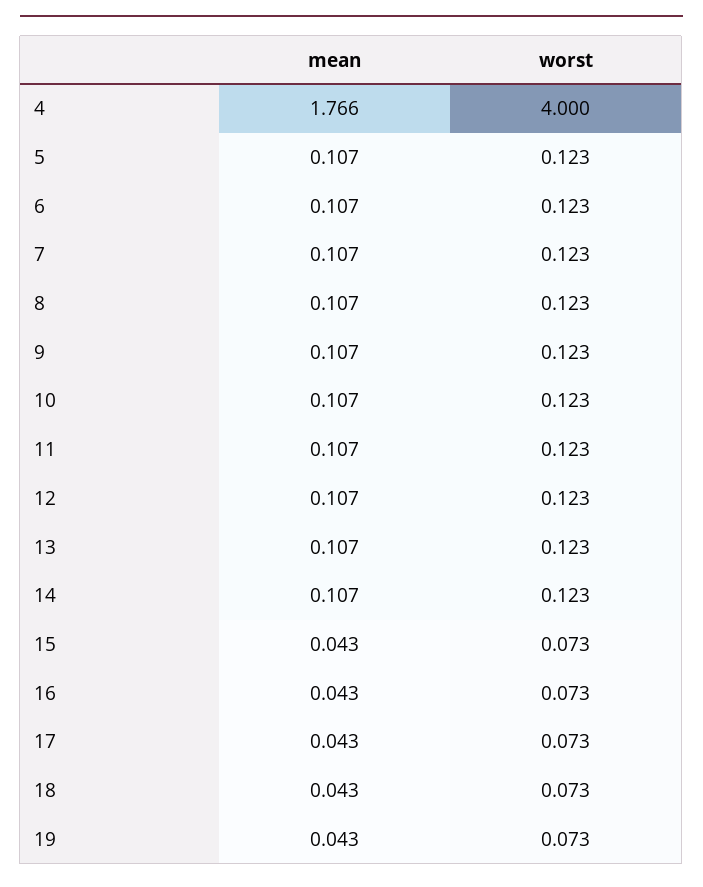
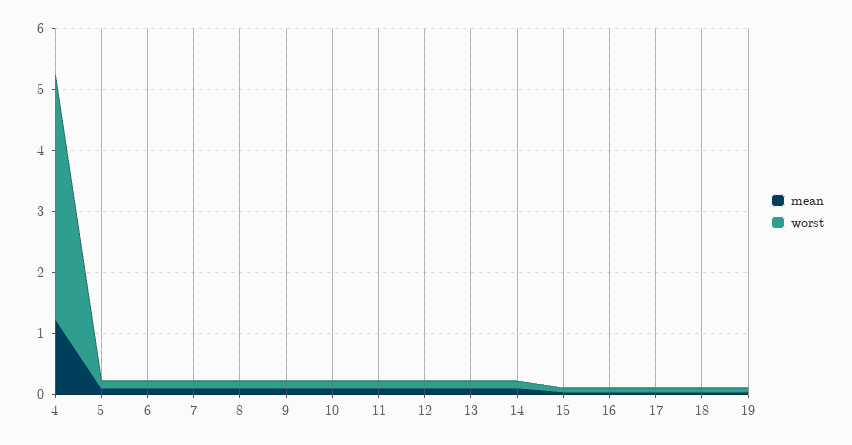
mean, 4: 1.766 -> 1.2

